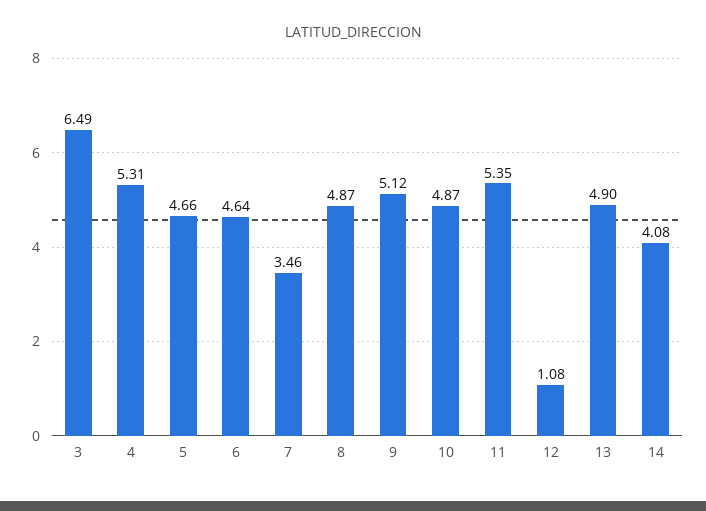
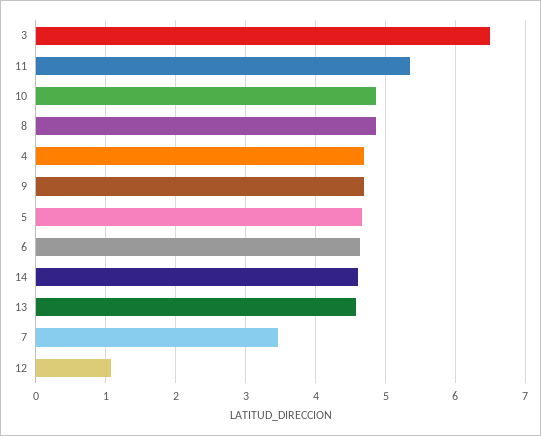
4: 5.31 -> 4.7
9: 5.12 -> 4.7
13: 4.9 -> 4.6
14: 4.08 -> 4.6

